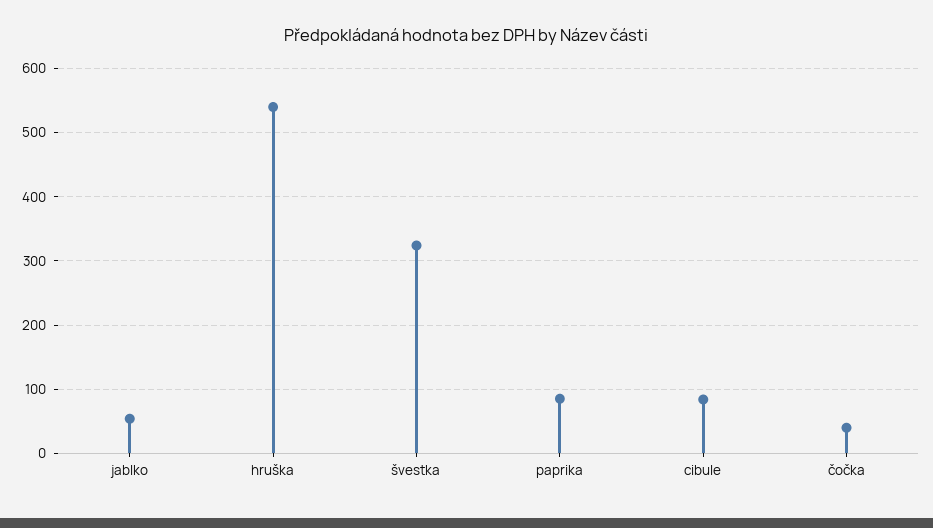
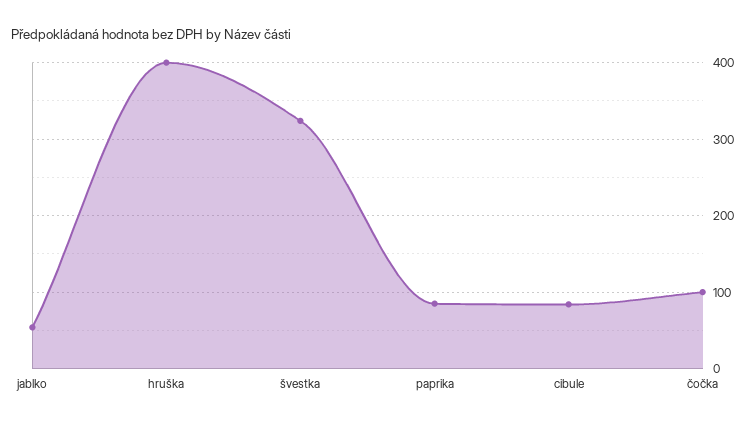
hruška: 540 -> 400
čočka: 40 -> 100

